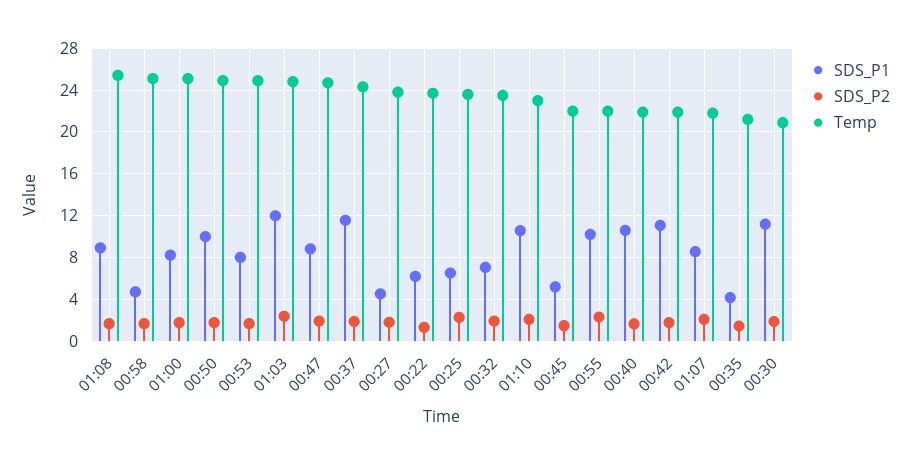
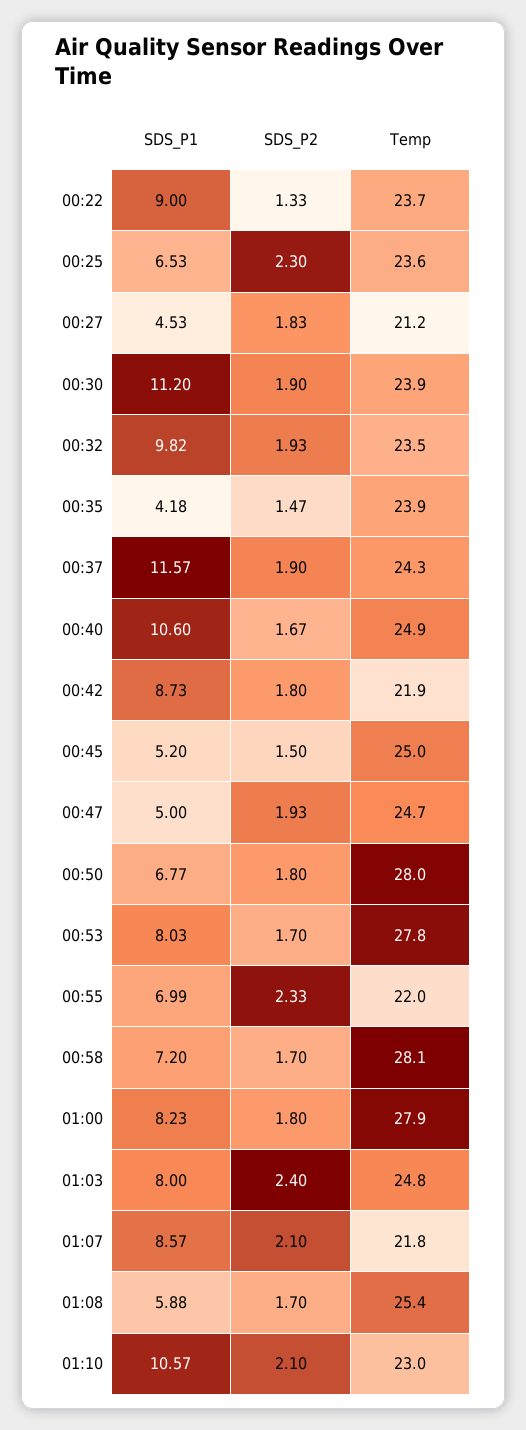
SDS_P1, 01:08: 9 -> 5.88
SDS_P1, 00:58: 5 -> 7.2
Temp, 00:58: 25 -> 28.1
Temp, 01:00: 25 -> 27.9
SDS_P1, 00:50: 10 -> 6.77
Temp, 00:50: 25 -> 28
Temp, 00:53: 25 -> 27.8
SDS_P1, 01:03: 12 -> 8
SDS_P1, 00:47: 9 -> 5
Temp, 00:27: 24 -> 21.2
SDS_P1, 00:22: 6 -> 9
SDS_P1, 00:32: 7 -> 9.82
Temp, 00:45: 22 -> 25
SDS_P1, 00:55: 10 -> 6.99
Temp, 00:40: 22 -> 24.9
SDS_P1, 00:42: 11 -> 8.73
Temp, 00:35: 21 -> 23.9
Temp, 00:30: 21 -> 23.9

